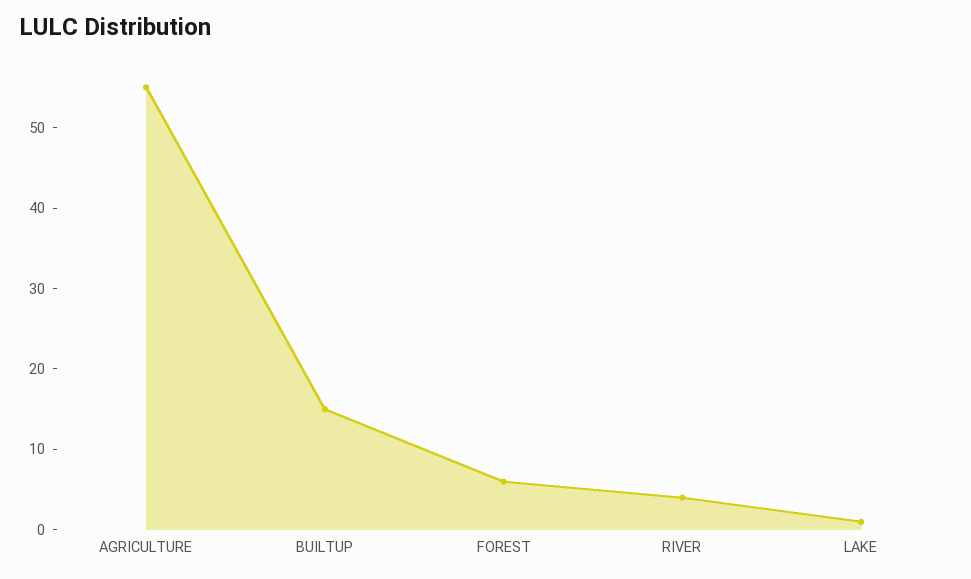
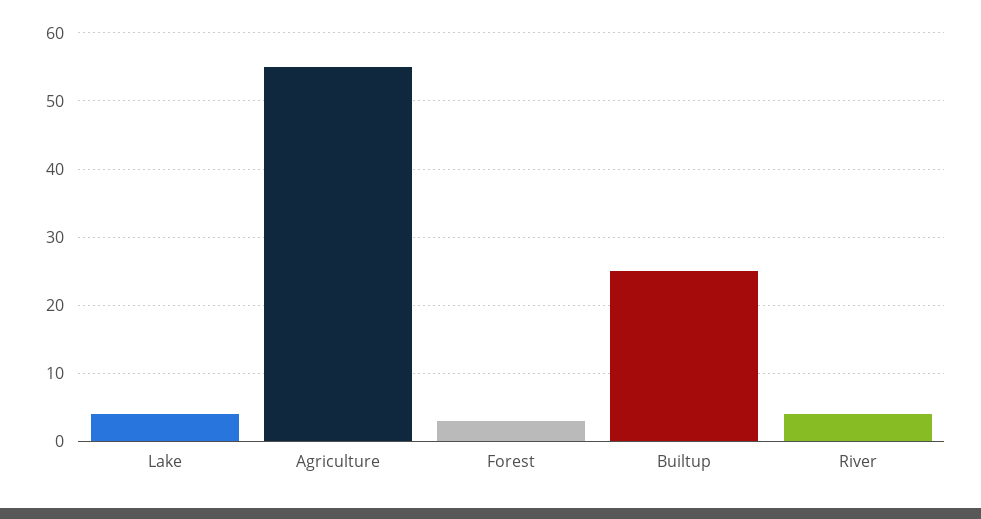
BUILTUP: 15 -> 25
FOREST: 6 -> 3
LAKE: 1 -> 4

